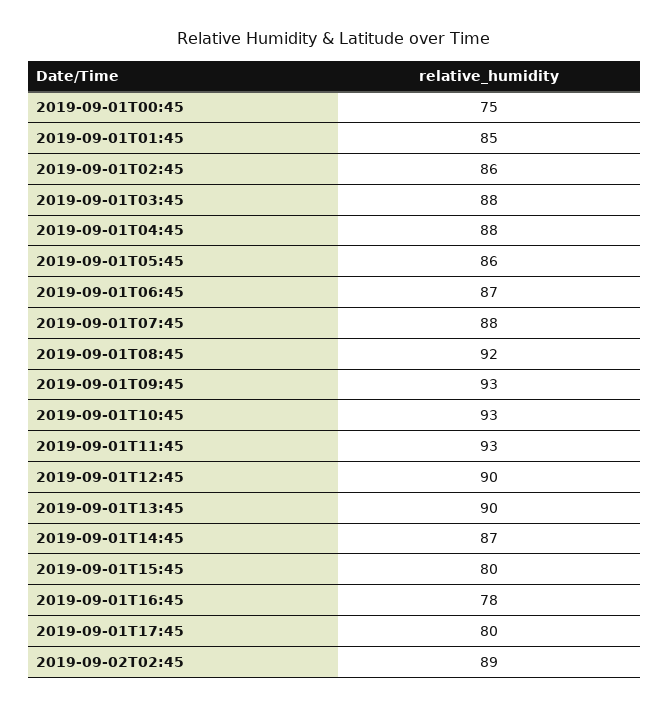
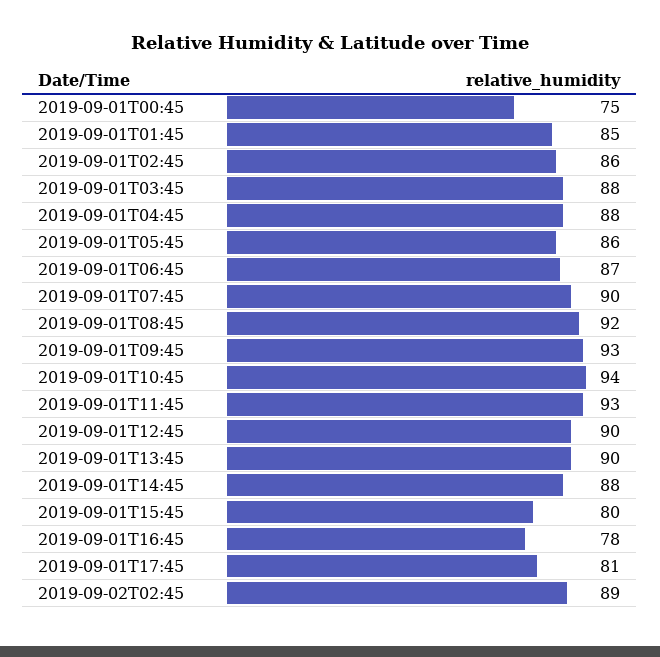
2019-09-01T07:45: 88 -> 90
2019-09-01T10:45: 93 -> 94
2019-09-01T14:45: 87 -> 88
2019-09-01T17:45: 80 -> 81

